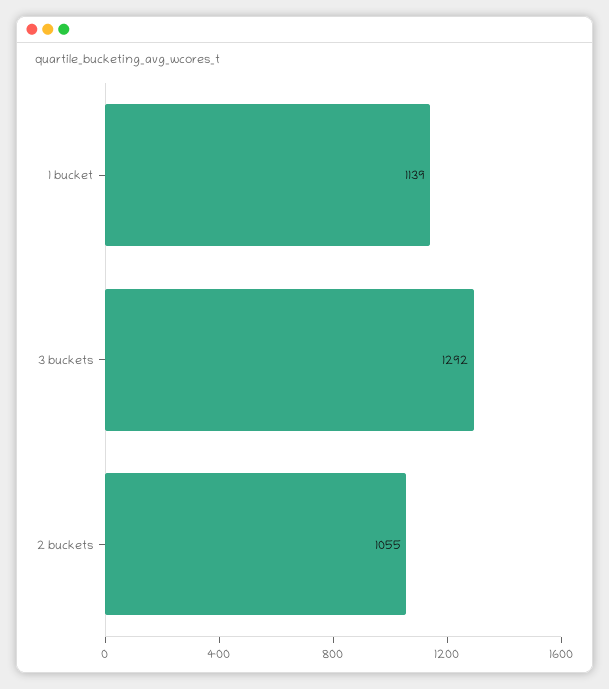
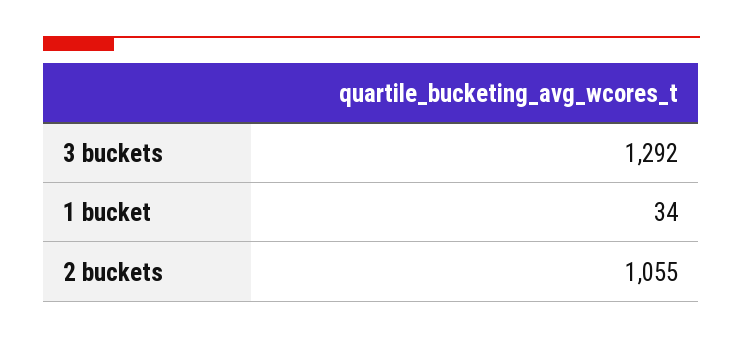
1 bucket: 1139 -> 34

